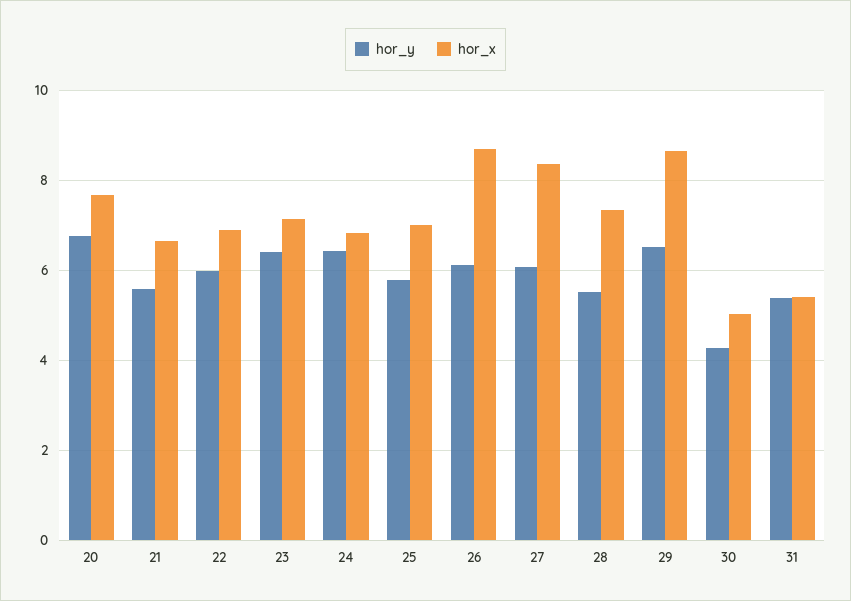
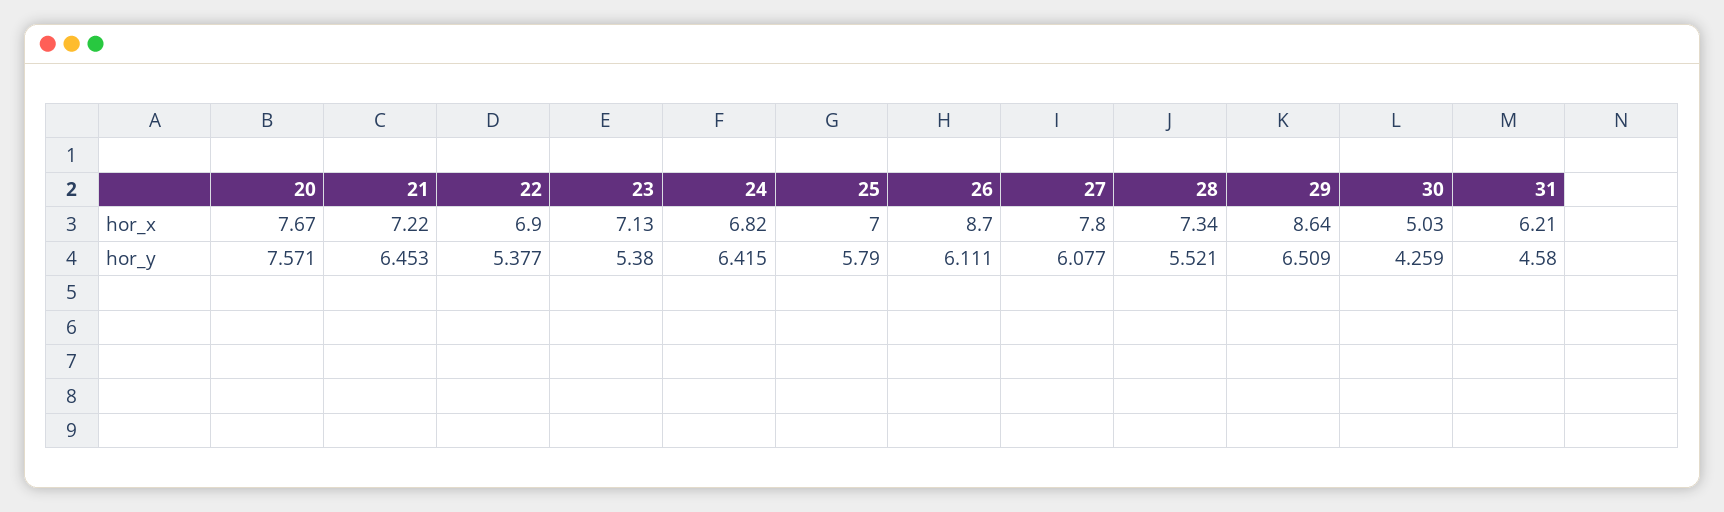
hor_y, 20: 6.8 -> 7.571
hor_y, 21: 5.6 -> 6.453
hor_x, 21: 6.6 -> 7.22
hor_y, 22: 6 -> 5.377
hor_y, 23: 6.4 -> 5.38
hor_x, 27: 8.4 -> 7.8
hor_y, 31: 5.4 -> 4.58
hor_x, 31: 5.4 -> 6.21

